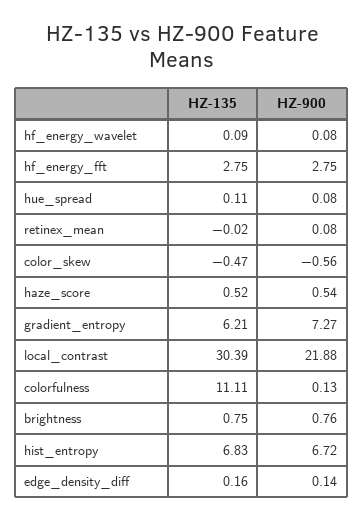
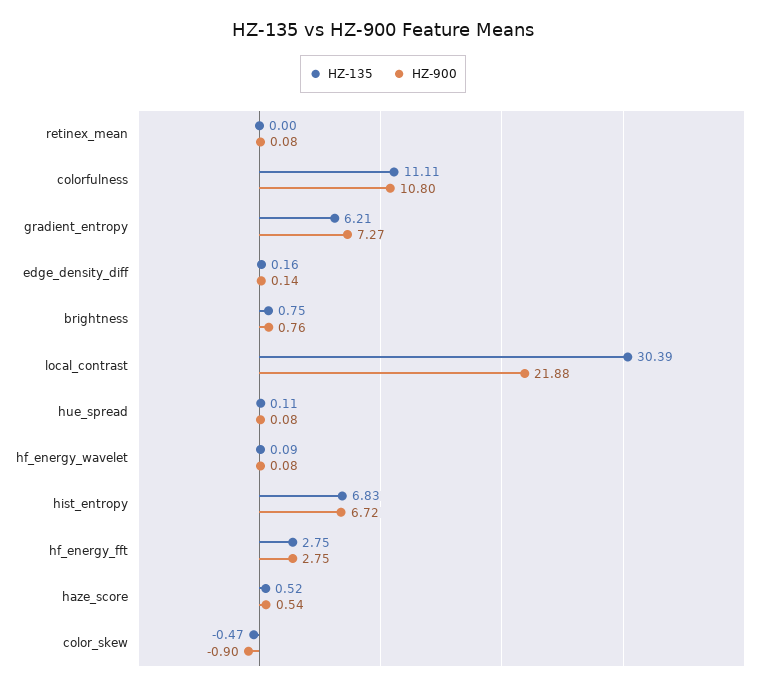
HZ-135, retinex_mean: -0.02 -> 0
HZ-900, color_skew: -0.56 -> -0.9
HZ-900, colorfulness: 0.13 -> 10.8

